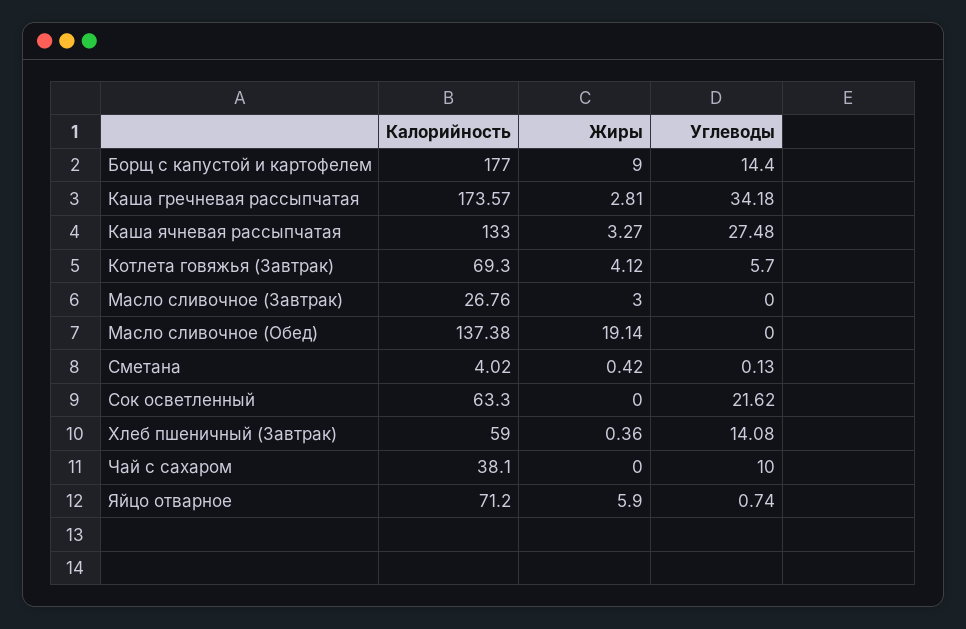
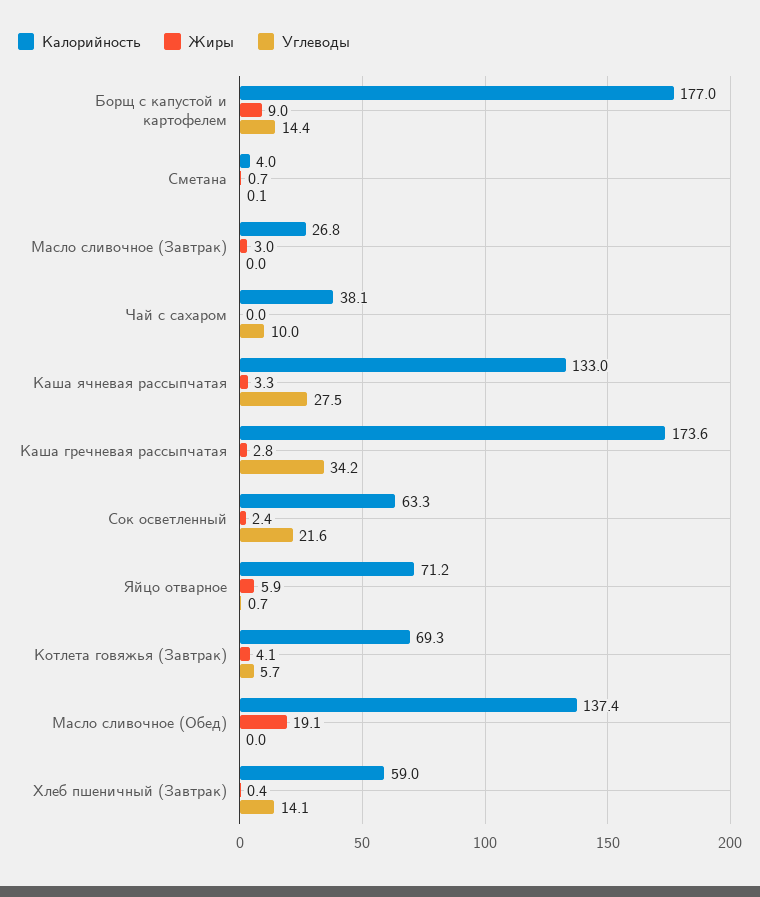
Жиры, Сметана: 0.42 -> 0.7
Жиры, Сок осветленный: 0 -> 2.4

